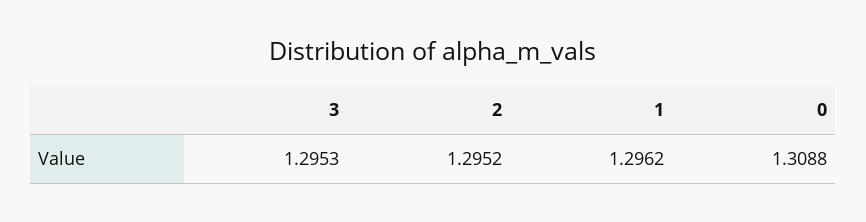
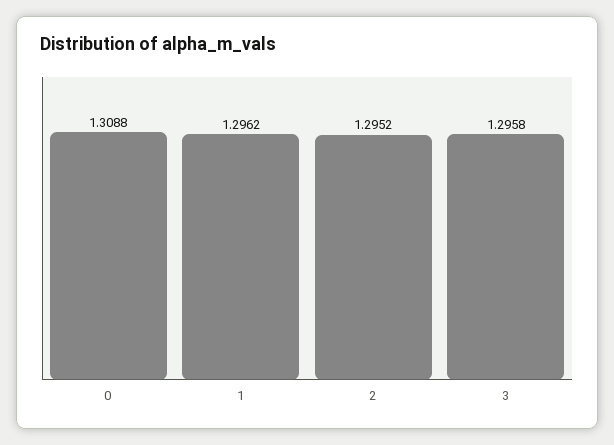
3: 1.2953 -> 1.2958

